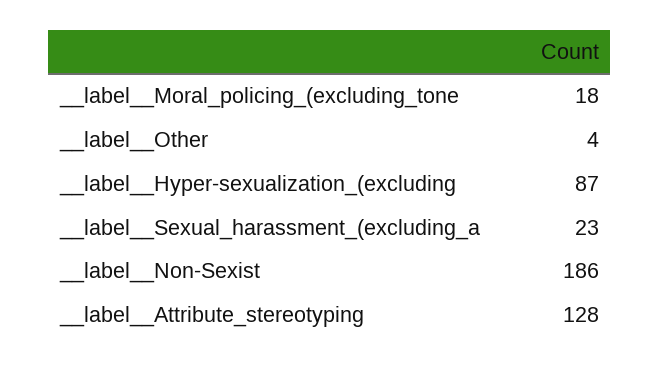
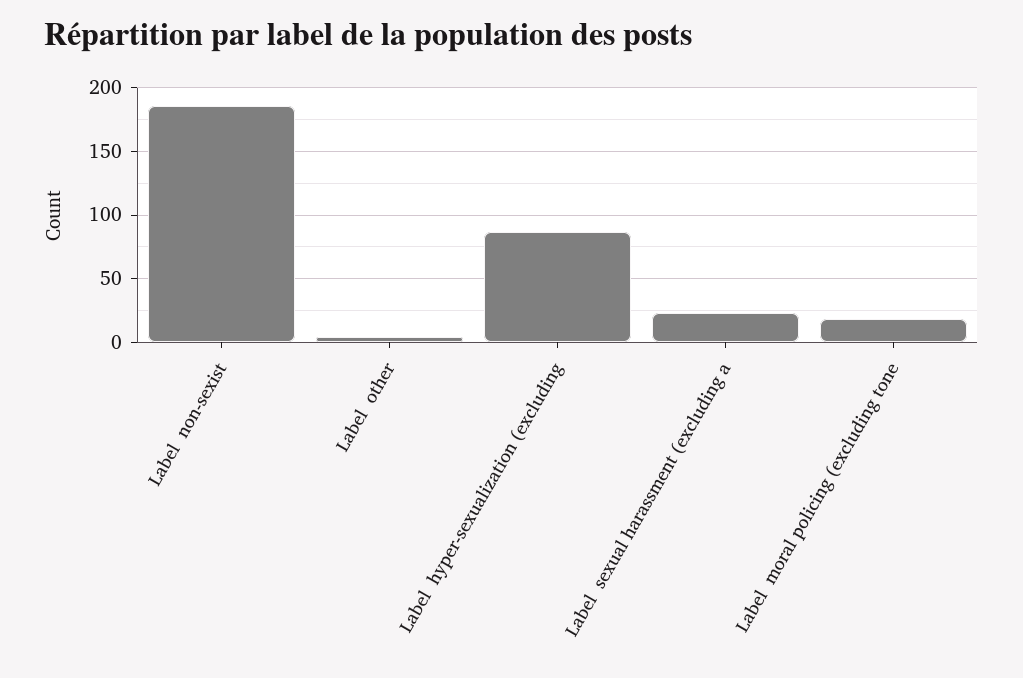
__label__Attribute_stereotyping: 128 -> none

